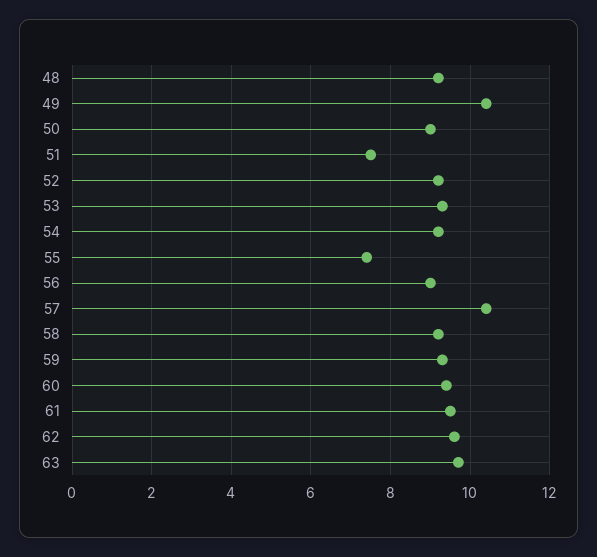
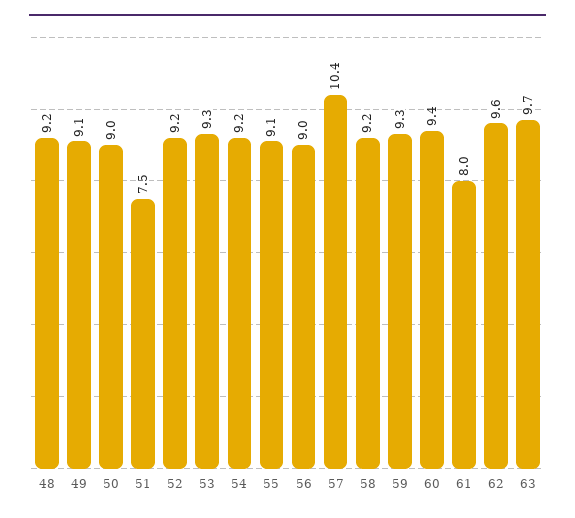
49: 10.5 -> 9.1
55: 7.5 -> 9.1
61: 9.5 -> 8

